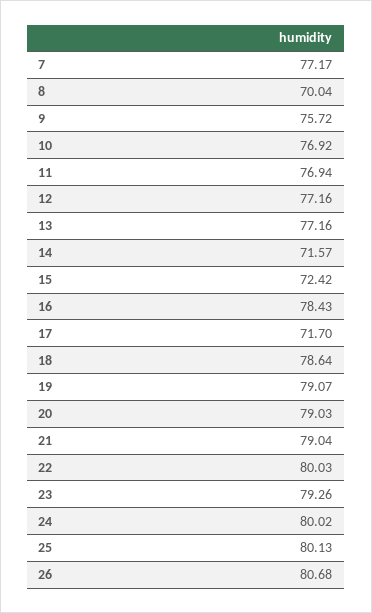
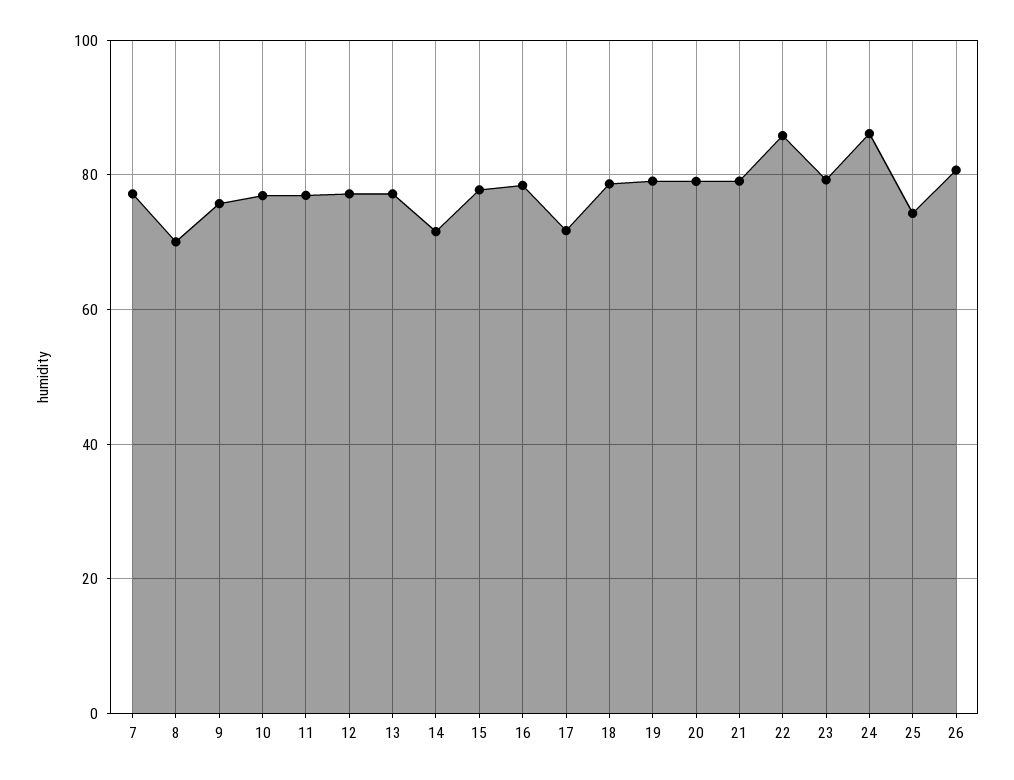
15: 72.42 -> 78
22: 80.03 -> 86
24: 80.02 -> 86
25: 80.13 -> 74

